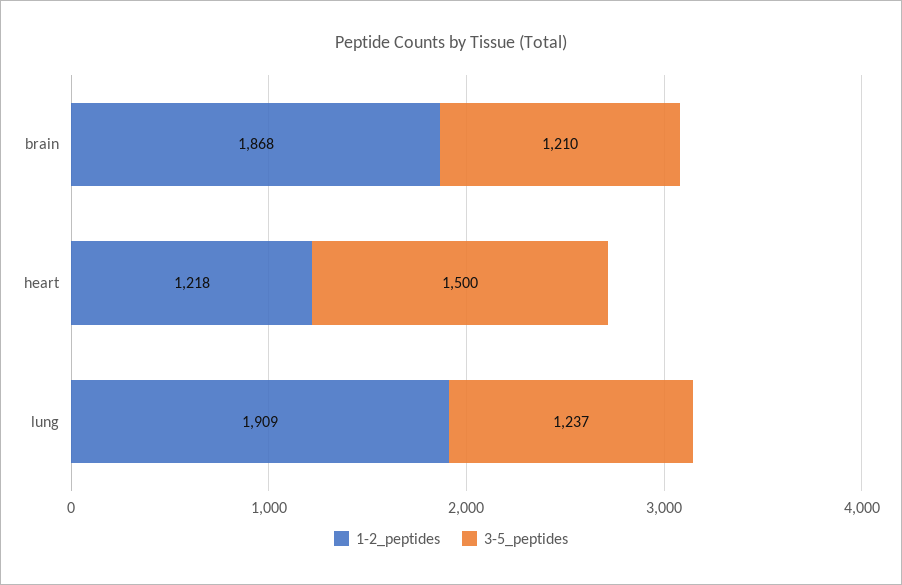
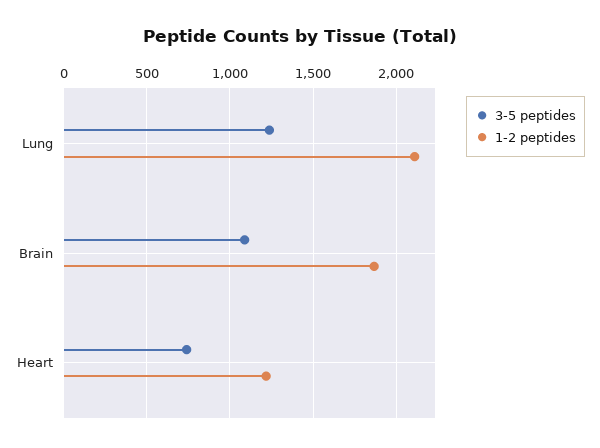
3-5_peptides, brain: 1210 -> 1100
3-5_peptides, heart: 1500 -> 750
1-2_peptides, lung: 1909 -> 2100

